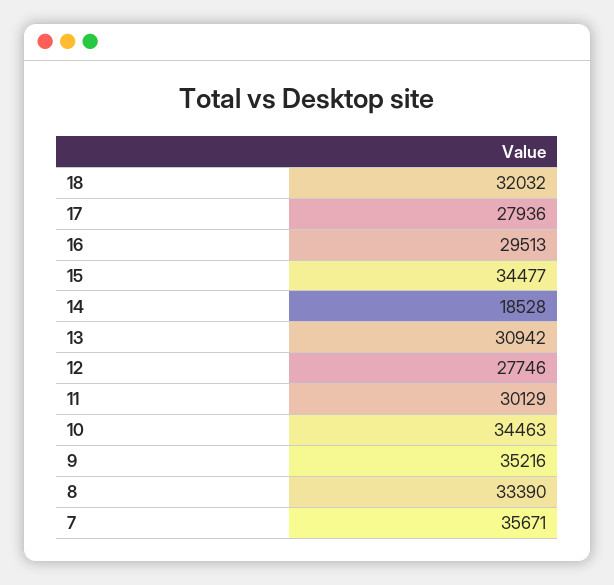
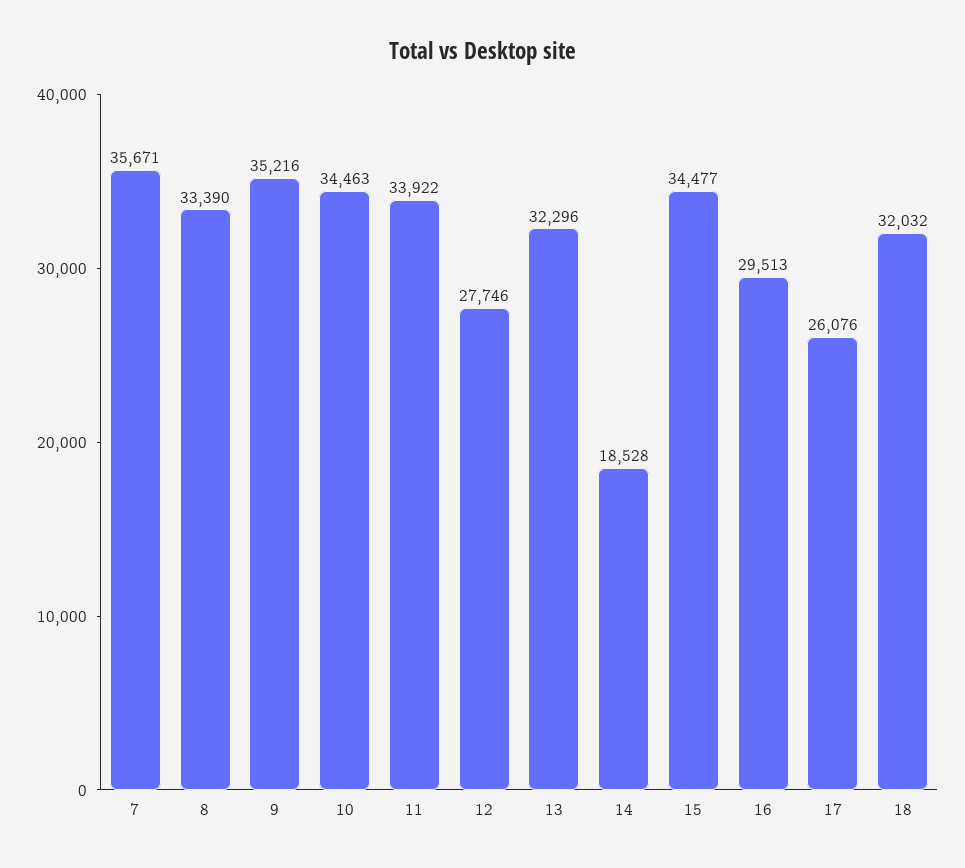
17: 27936 -> 26076
13: 30942 -> 32296
11: 30129 -> 33922

